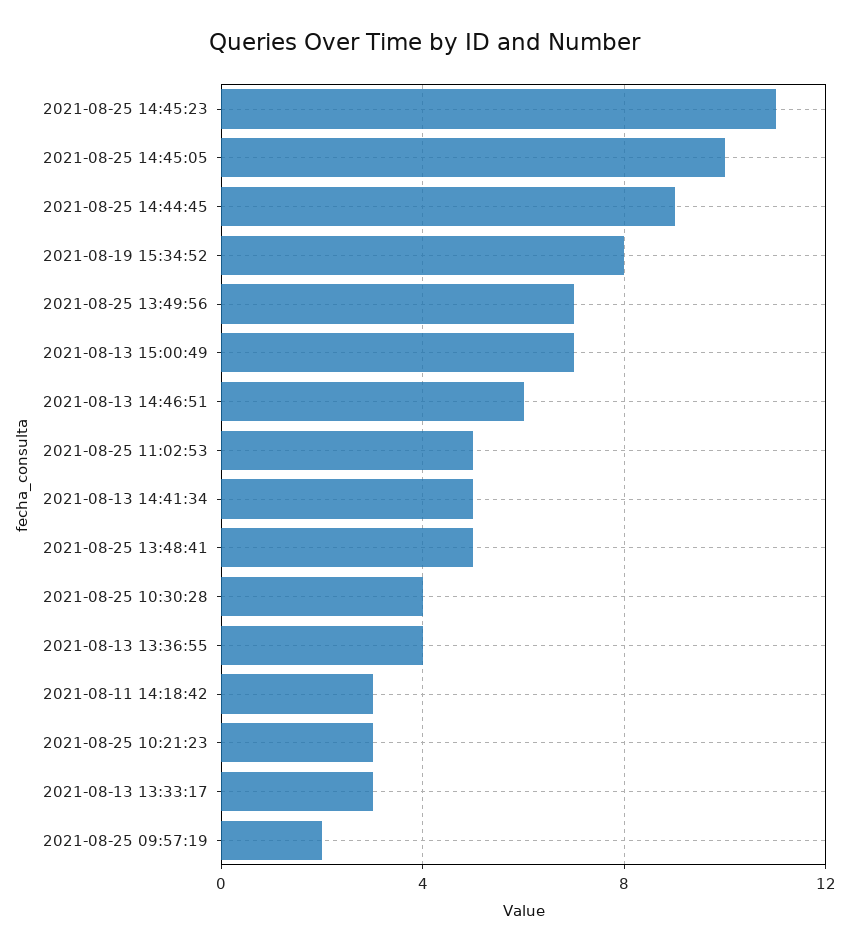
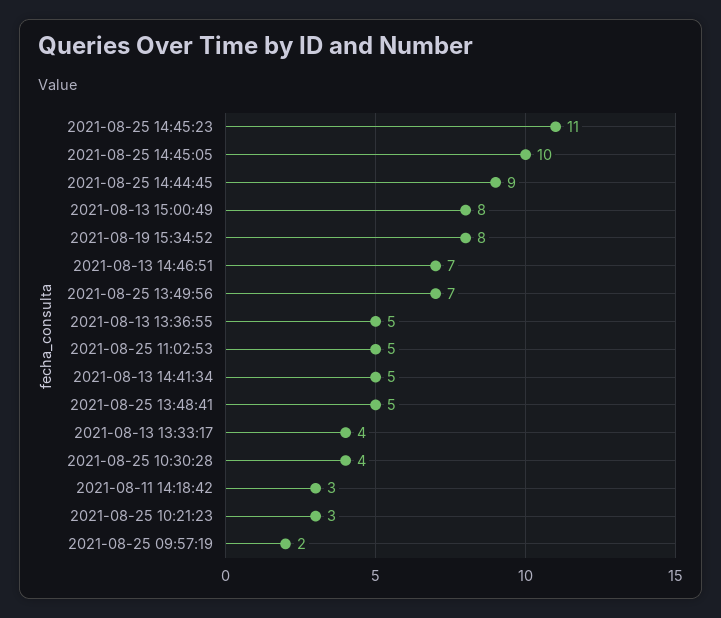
2021-08-13 15:00:49: 7 -> 8
2021-08-13 14:46:51: 6 -> 7
2021-08-13 13:36:55: 4 -> 5
2021-08-13 13:33:17: 3 -> 4

